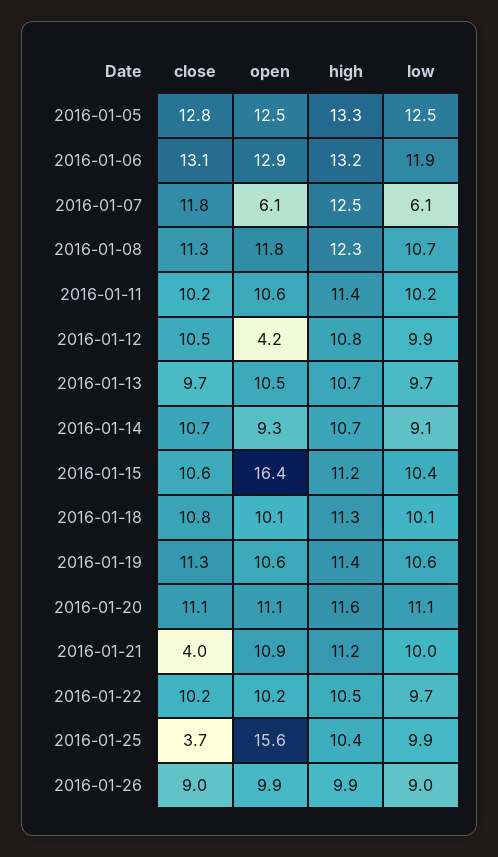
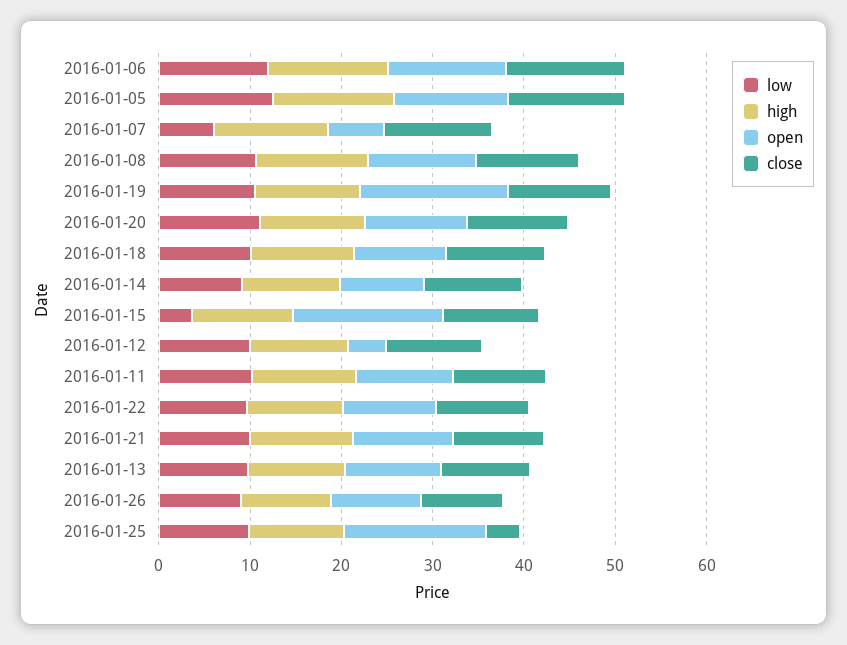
low, 2016-01-15: 10.4 -> 4
open, 2016-01-19: 10.6 -> 16
close, 2016-01-21: 4 -> 10

